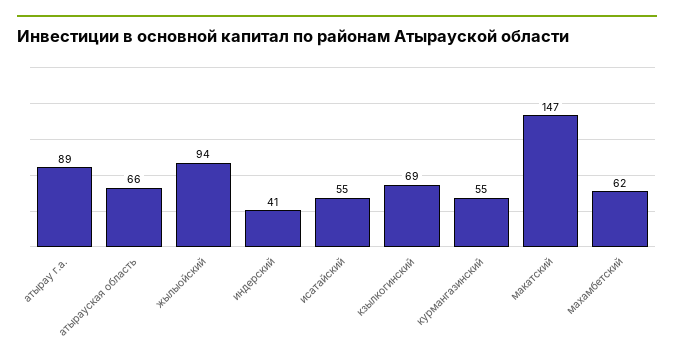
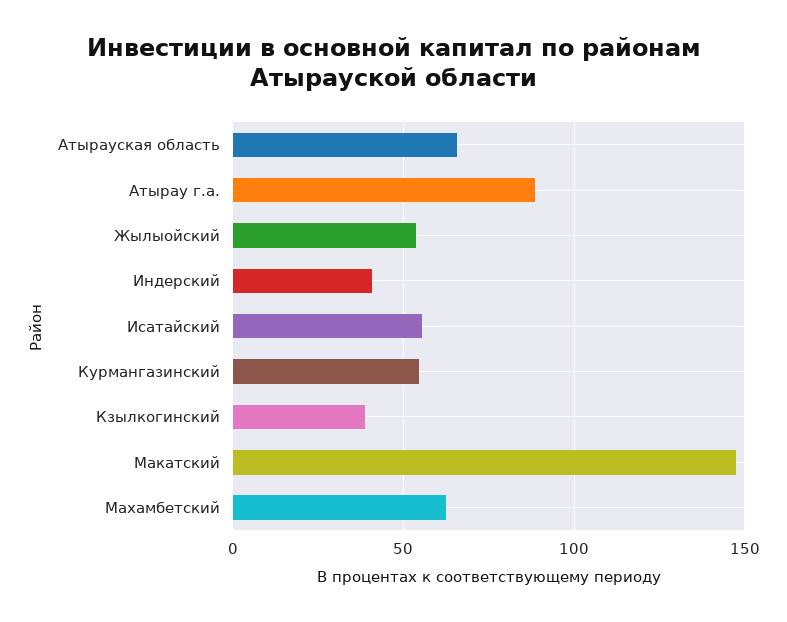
жылыойский: 94 -> 55
кзылкогинский: 69 -> 40

